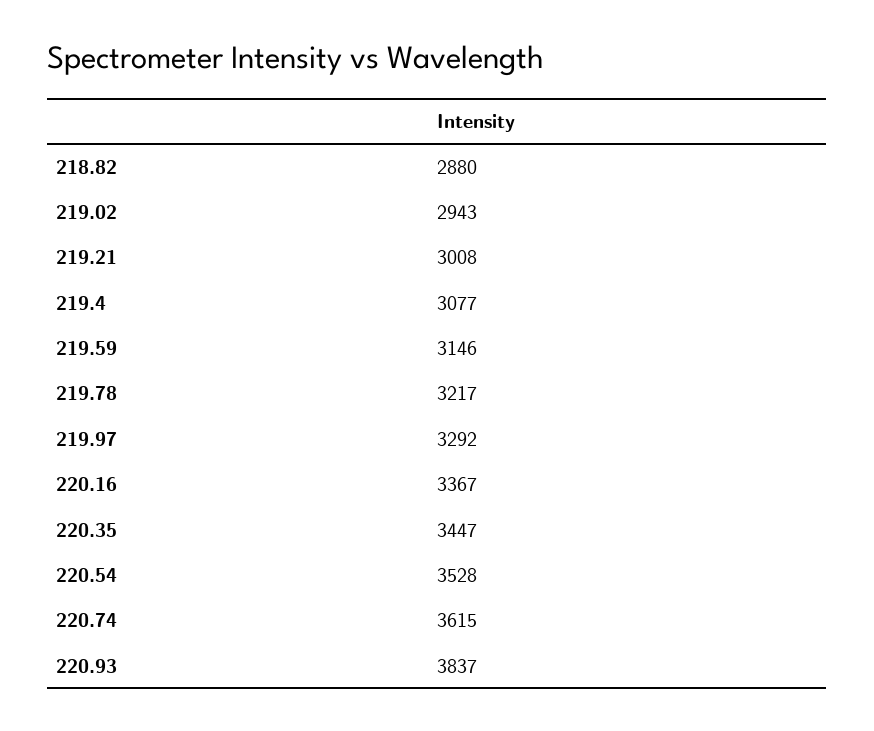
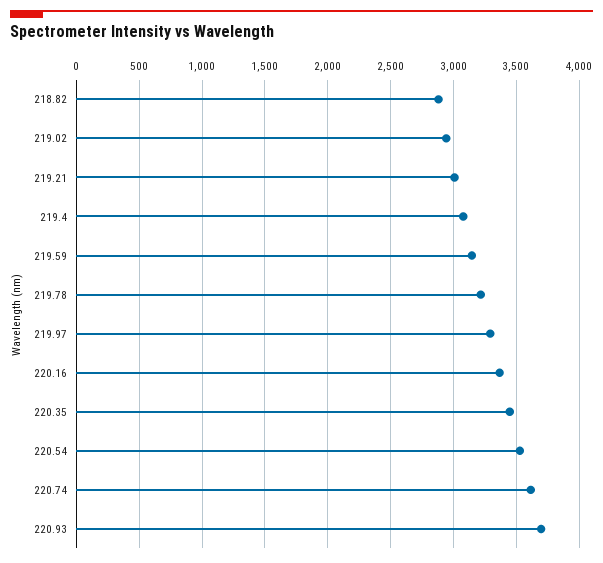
220.93: 3837 -> 3700

